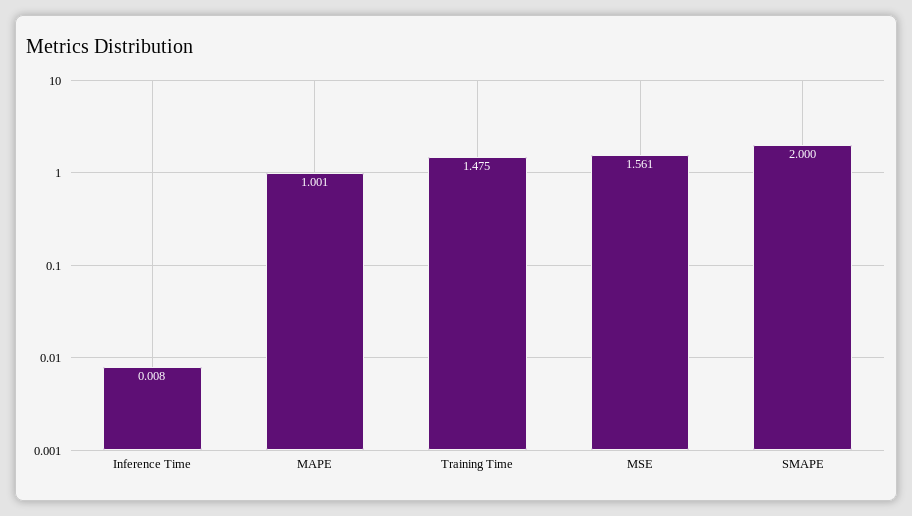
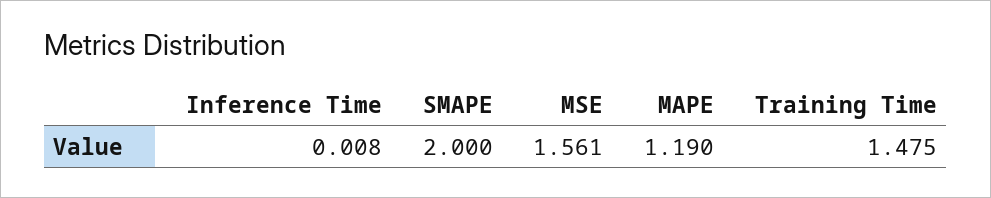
MAPE: 1.001 -> 1.19

